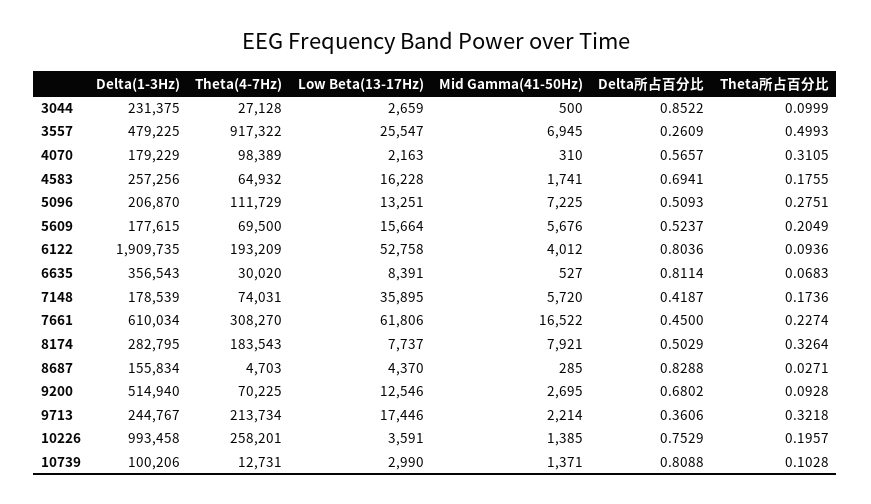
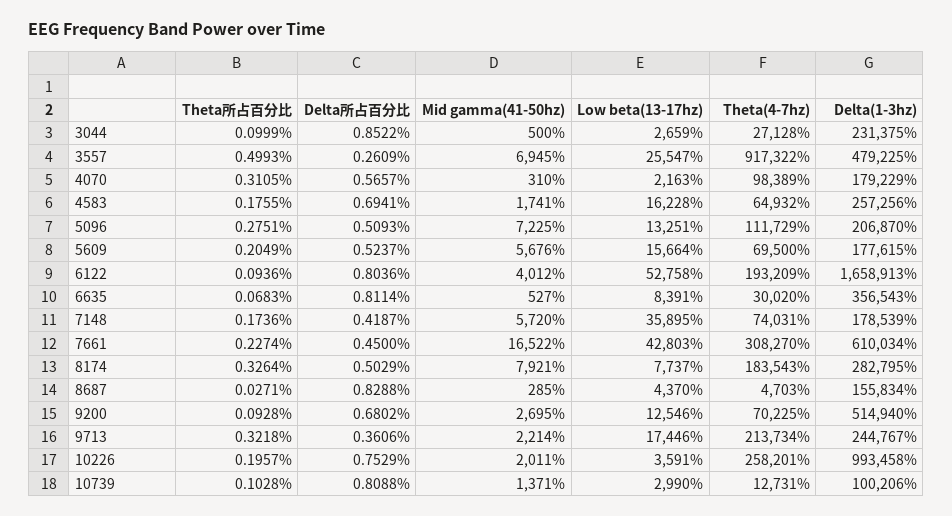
Delta(1-3Hz), 6122: 1909735 -> 1658913
Low Beta(13-17Hz), 7661: 61806 -> 42803
Mid Gamma(41-50Hz), 10226: 1385 -> 2011

